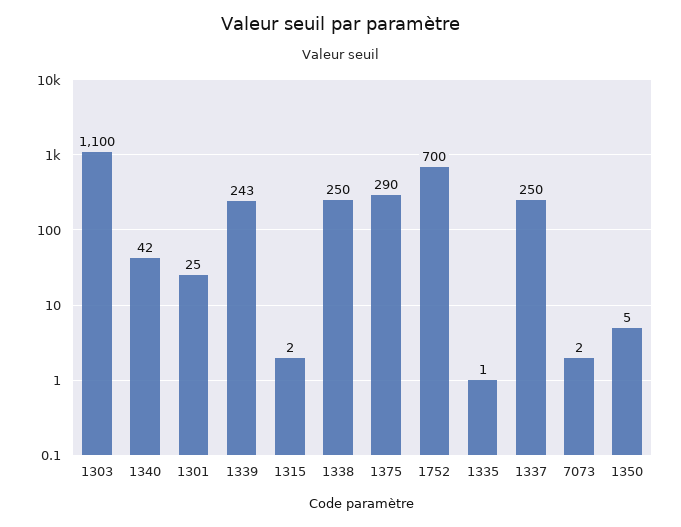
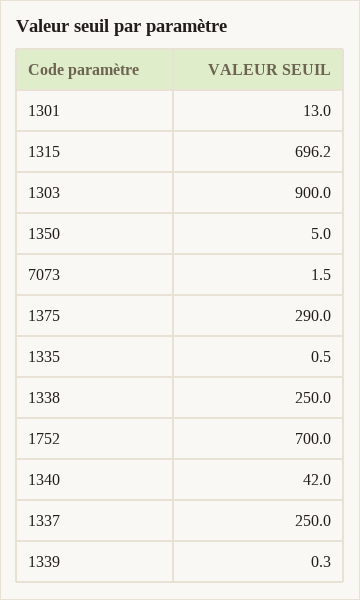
1303: 1100 -> 900
1301: 25 -> 13
1339: 243 -> 0.3
1315: 2 -> 696.2

